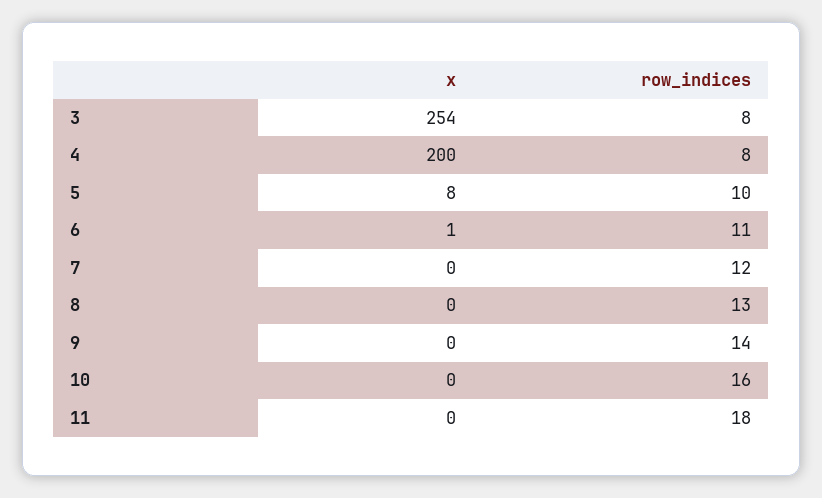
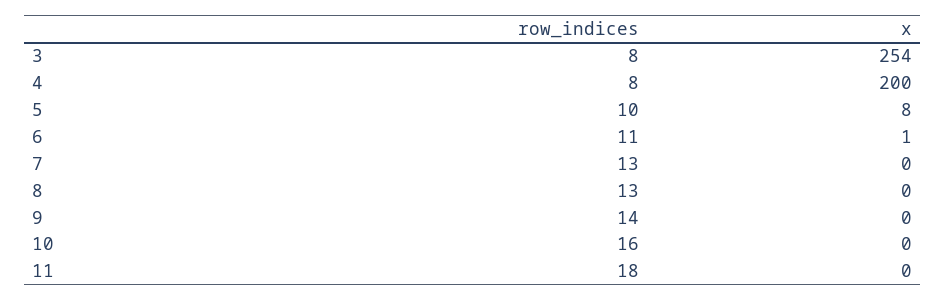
row_indices, 7: 12 -> 13

